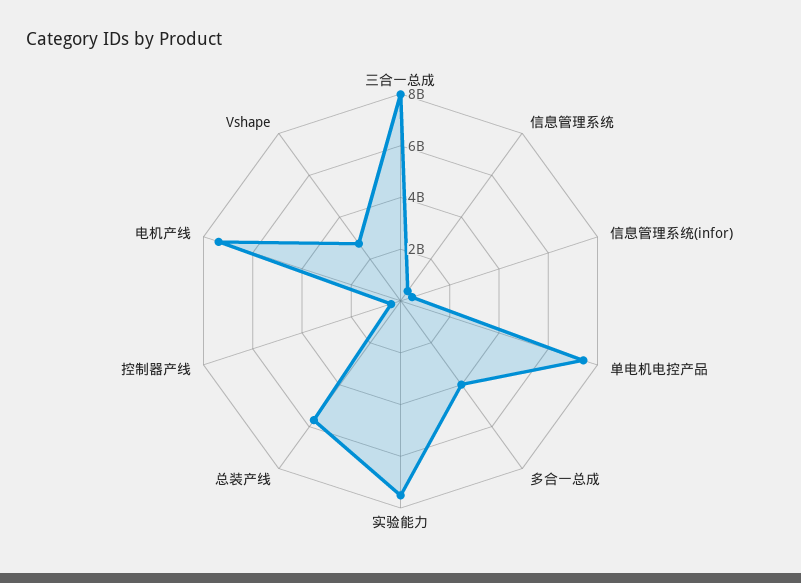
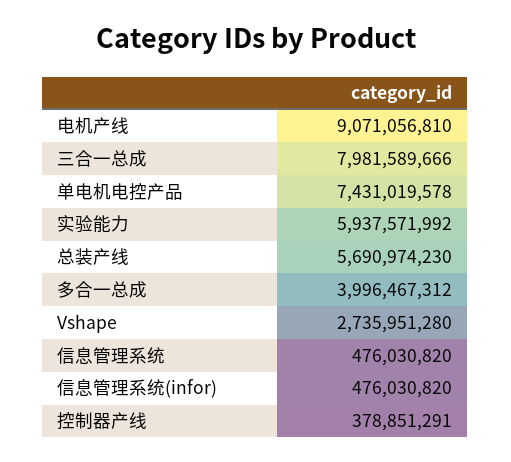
实验能力: 7500000000 -> 5937571992
电机产线: 7500000000 -> 9071056810

